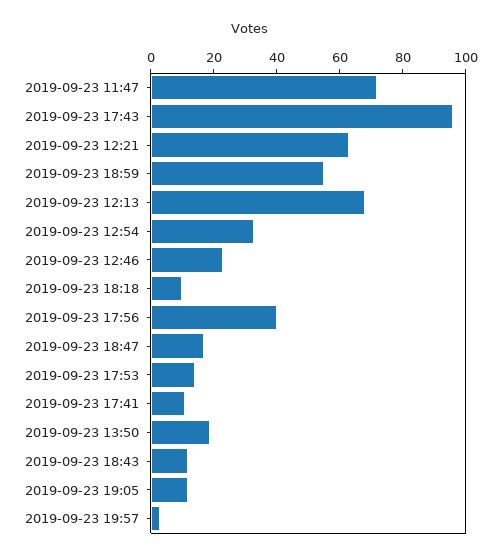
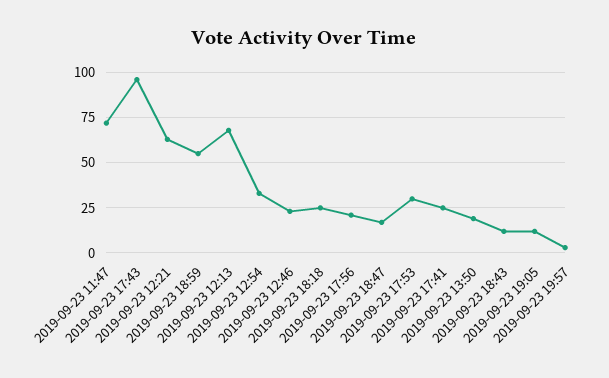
2019-09-23 18:18: 10 -> 25
2019-09-23 17:56: 40 -> 20
2019-09-23 17:53: 15 -> 30
2019-09-23 17:41: 10 -> 25

